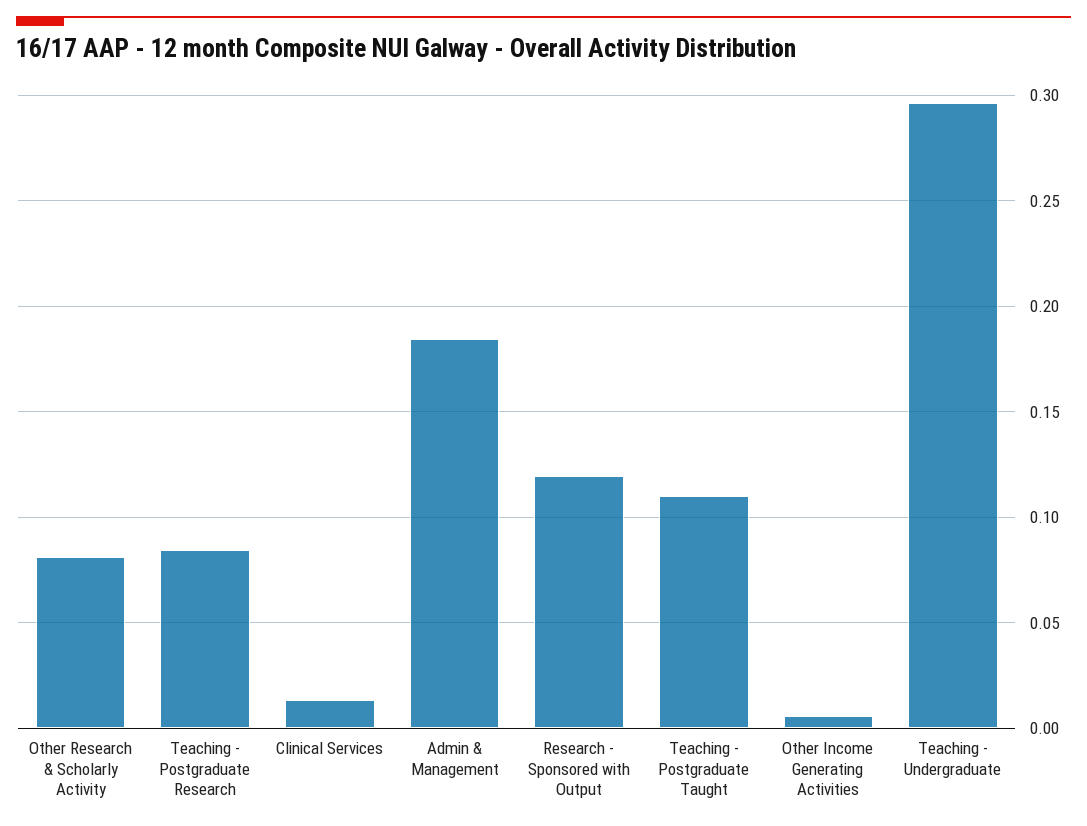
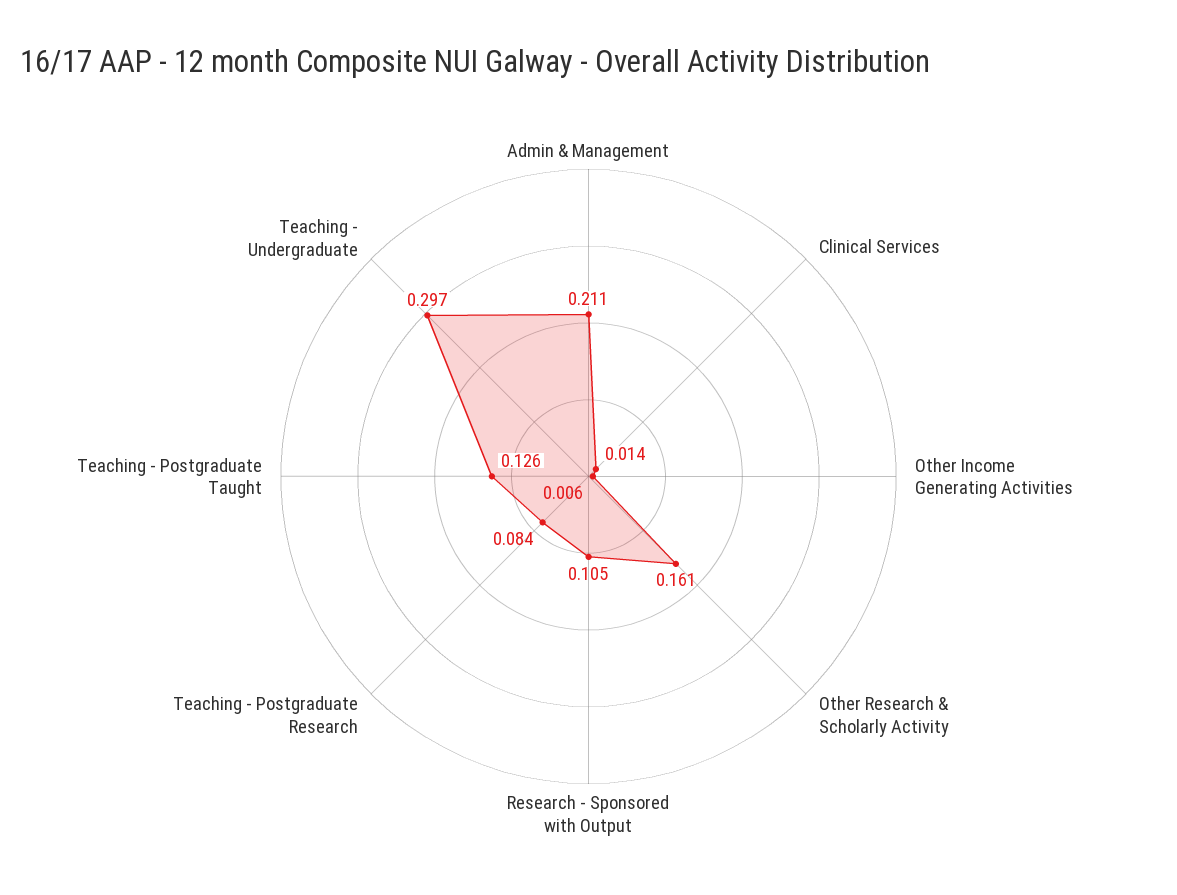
Other Research & Scholarly Activity: 0.08 -> 0.161
Admin & Management: 0.185 -> 0.211
Research - Sponsored with Output: 0.12 -> 0.105
Teaching - Postgraduate Taught: 0.11 -> 0.126

